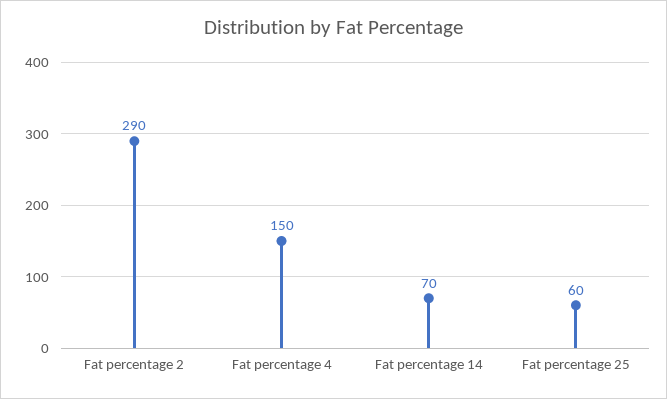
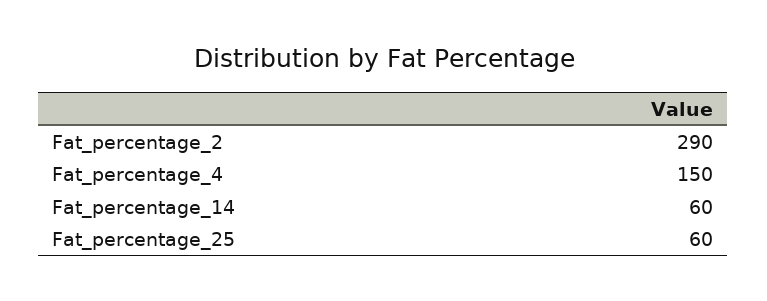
Fat percentage 14: 70 -> 60

